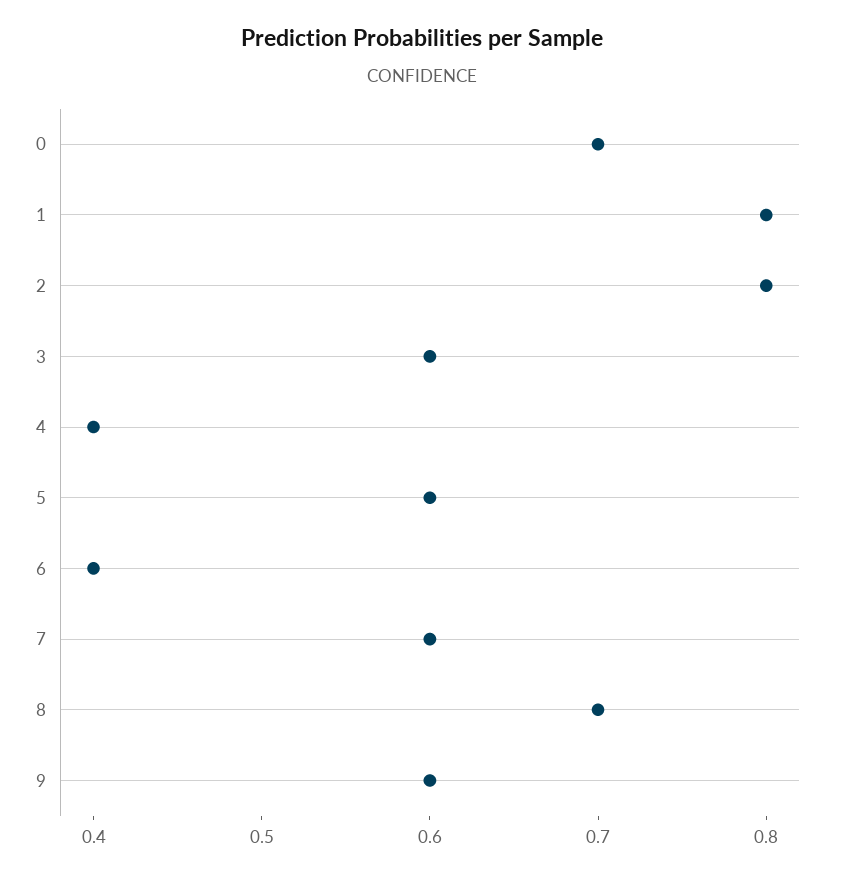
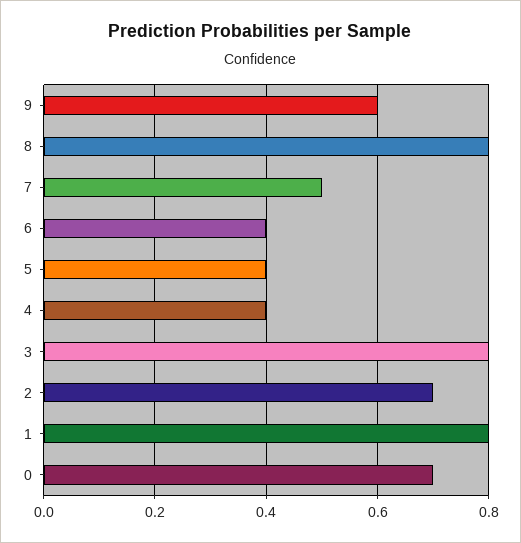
2: 0.8 -> 0.7
3: 0.6 -> 0.8
5: 0.6 -> 0.4
7: 0.6 -> 0.5
8: 0.7 -> 0.8

